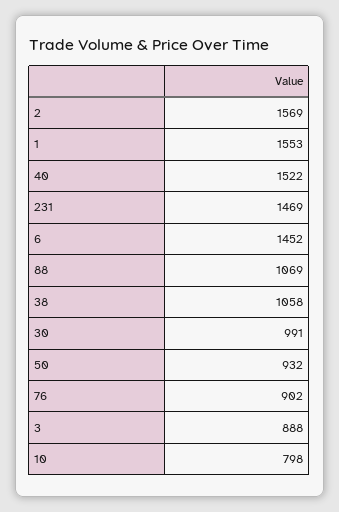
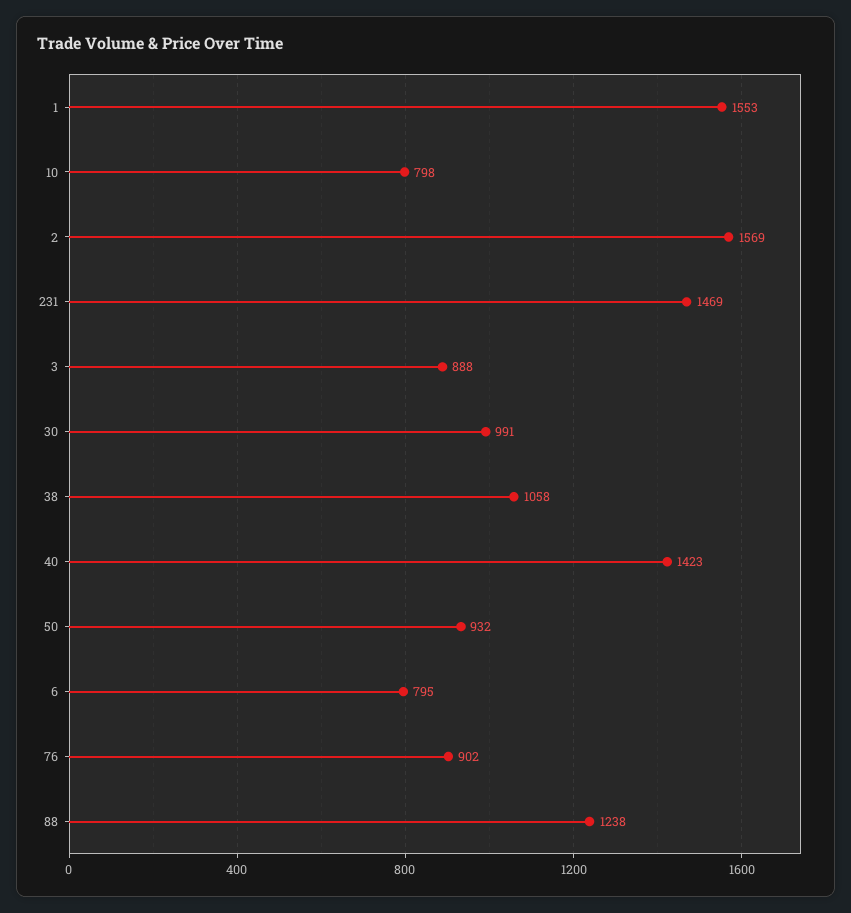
40: 1522 -> 1423
6: 1452 -> 795
88: 1069 -> 1238

